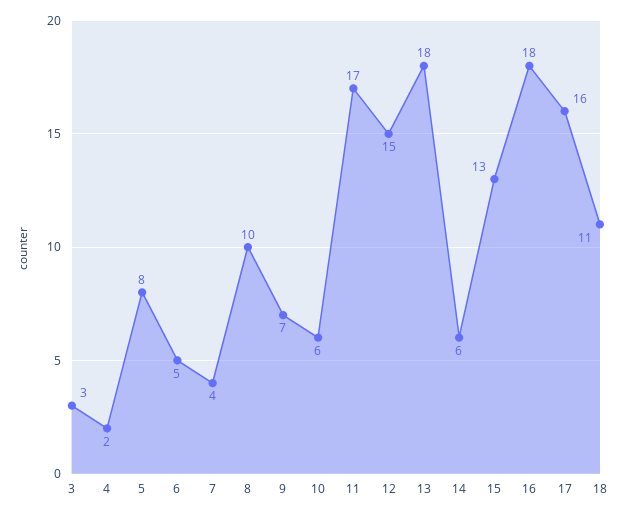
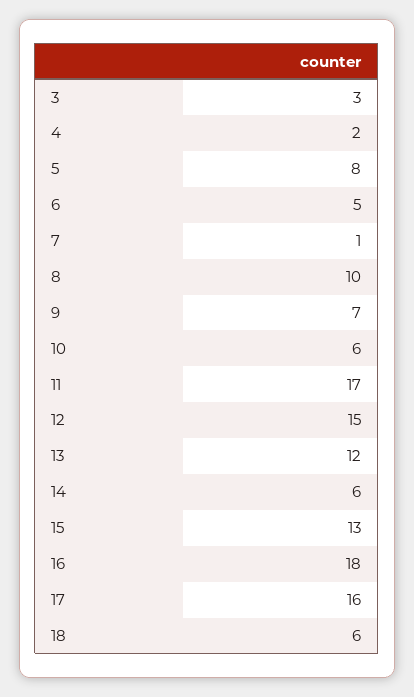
7: 4 -> 1
13: 18 -> 12
18: 11 -> 6

